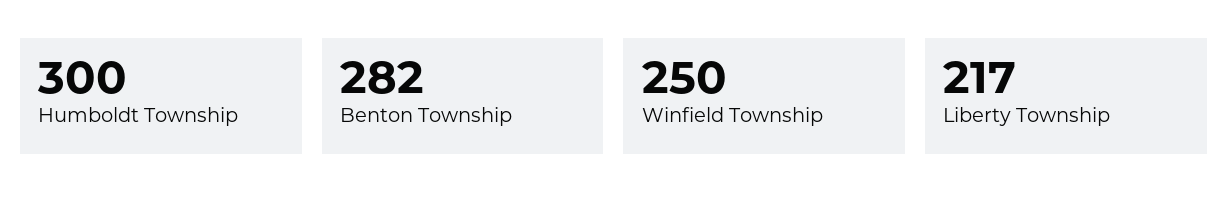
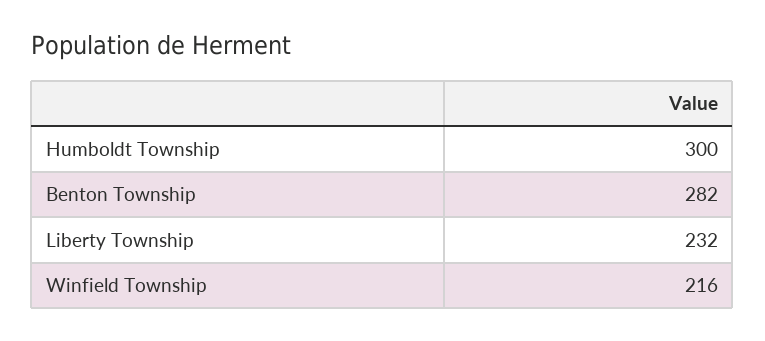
Winfield Township: 250 -> 216
Liberty Township: 217 -> 232

